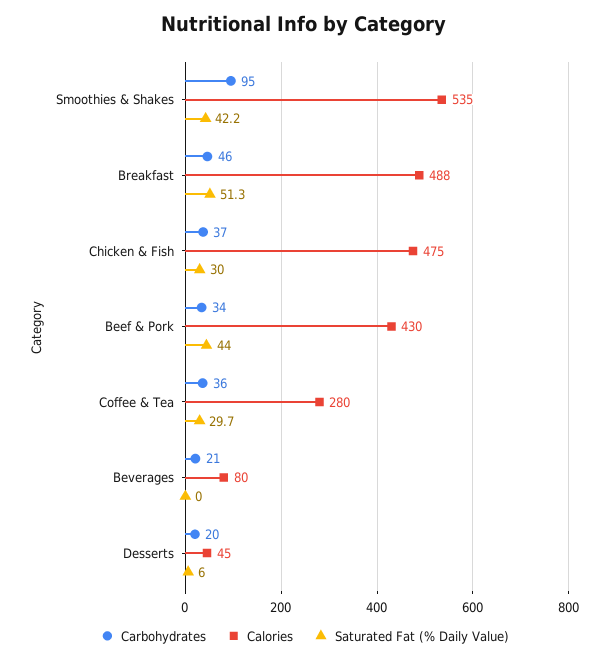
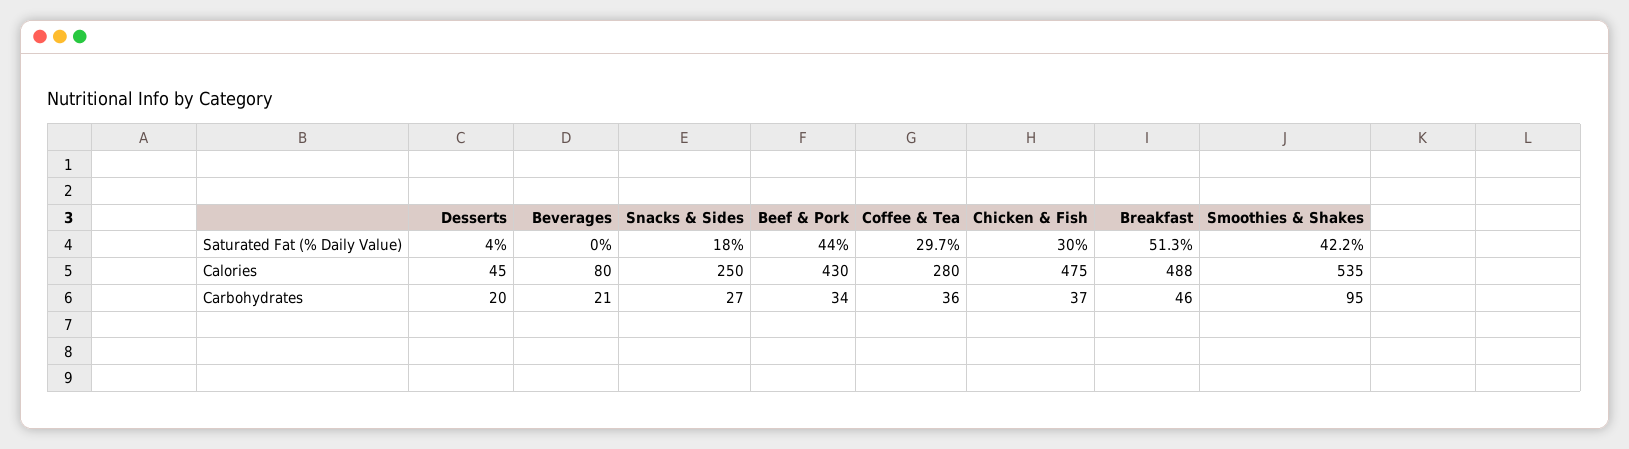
Saturated Fat (% Daily Value), Desserts: 6 -> 4
Saturated Fat (% Daily Value), Snacks & Sides: none -> 18
Calories, Snacks & Sides: none -> 250
Carbohydrates, Snacks & Sides: none -> 27

